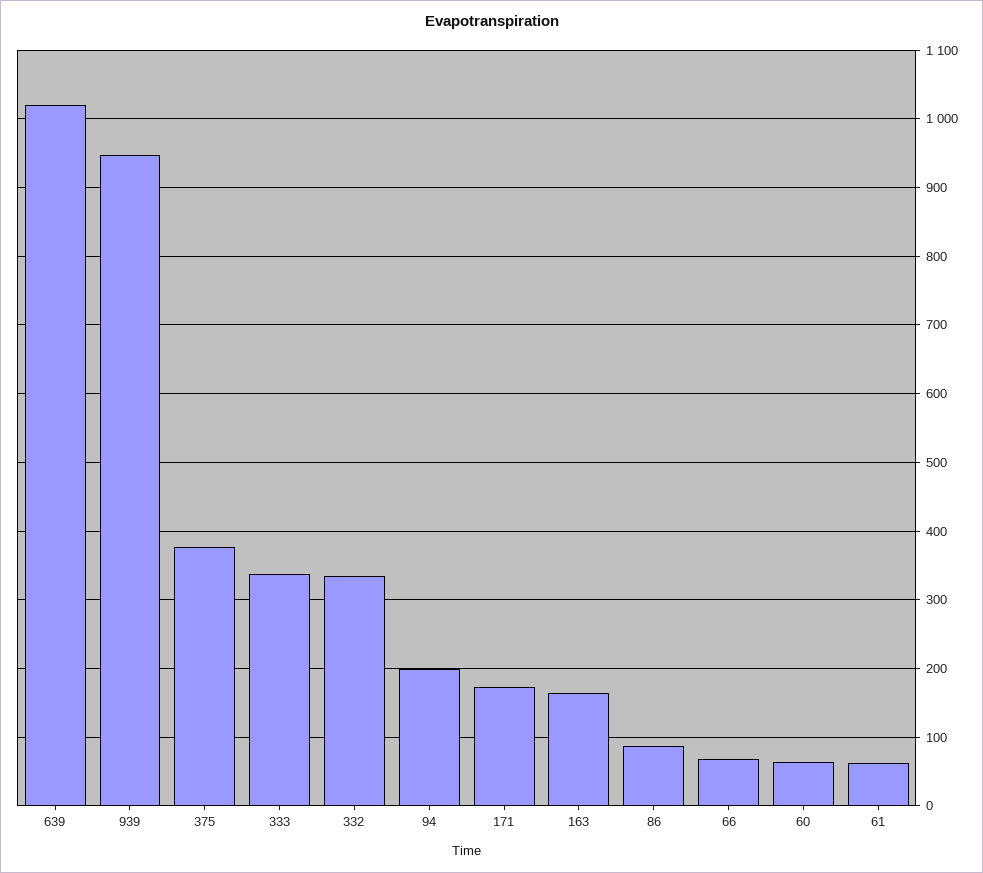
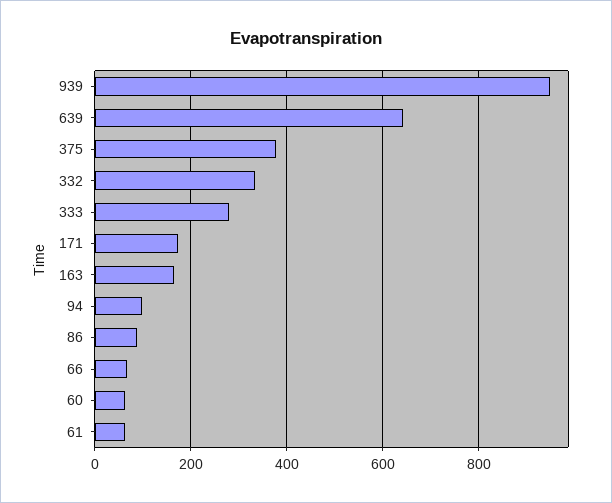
639: 1020 -> 640
333: 340 -> 280
94: 200 -> 100

